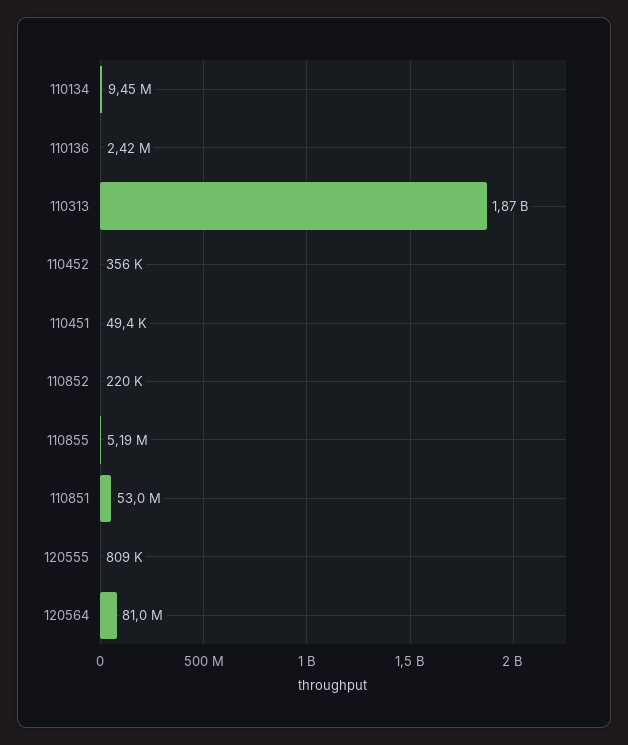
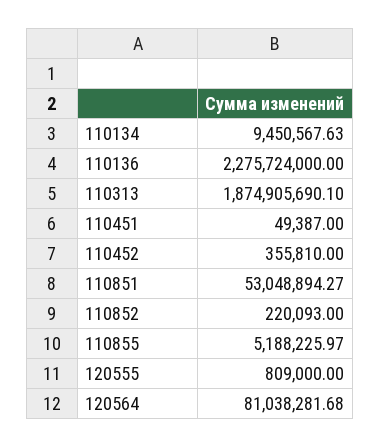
110136: 2420000 -> 2275724000

